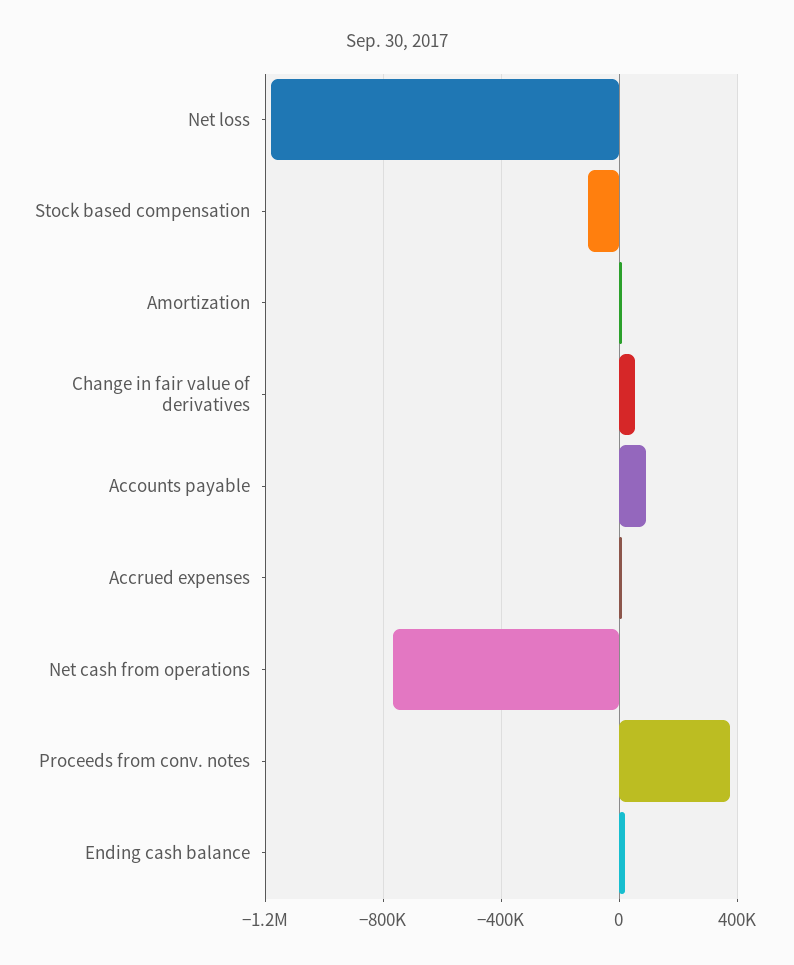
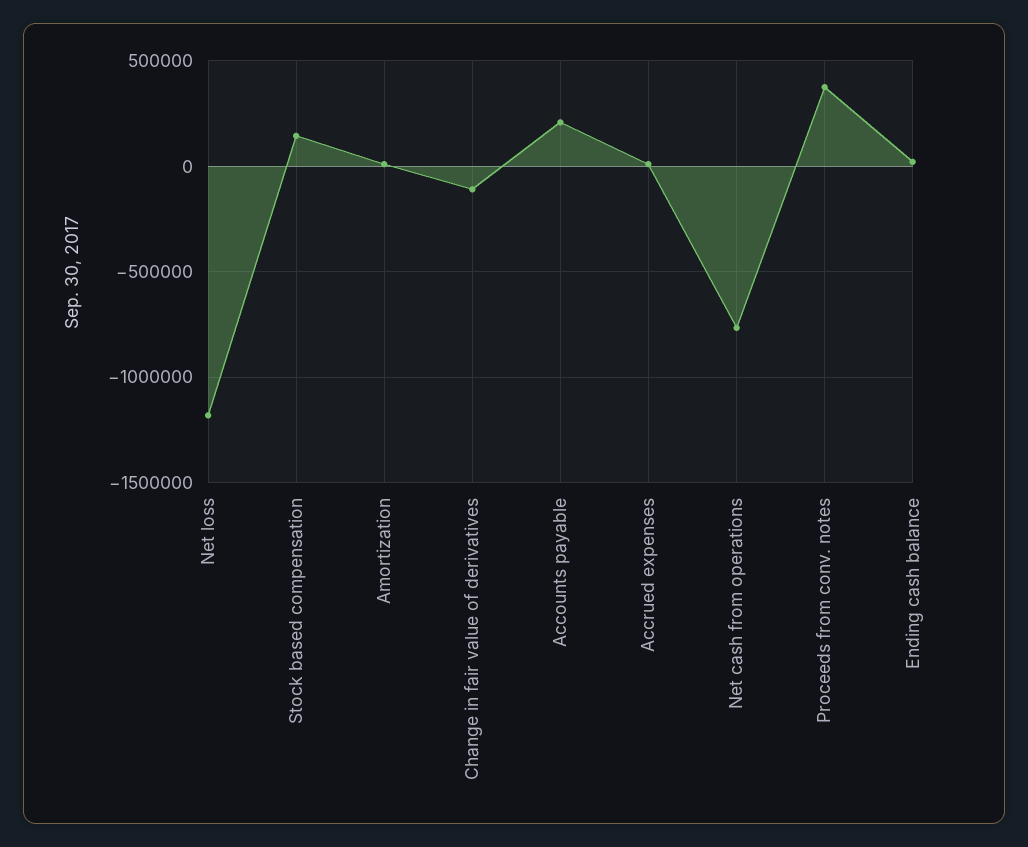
Stock based compensation: -100000 -> 150000
Change in fair value of derivatives: 50000 -> -100000
Accounts payable: 100000 -> 200000

